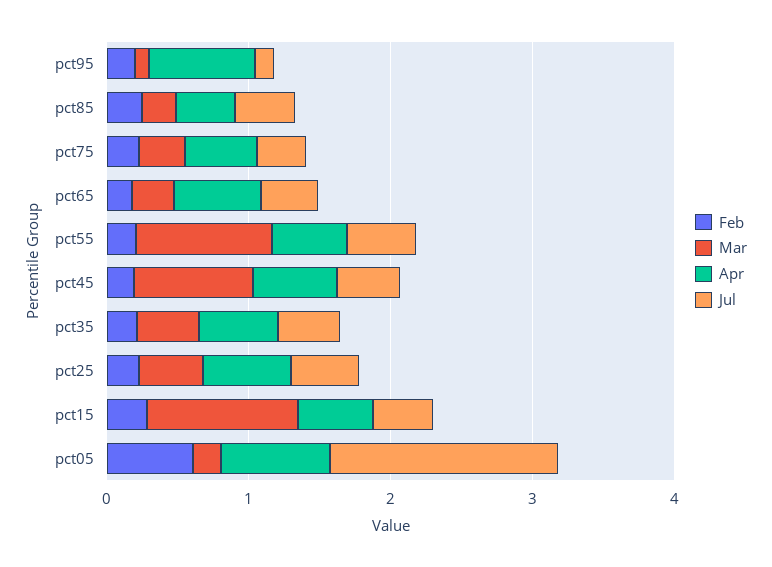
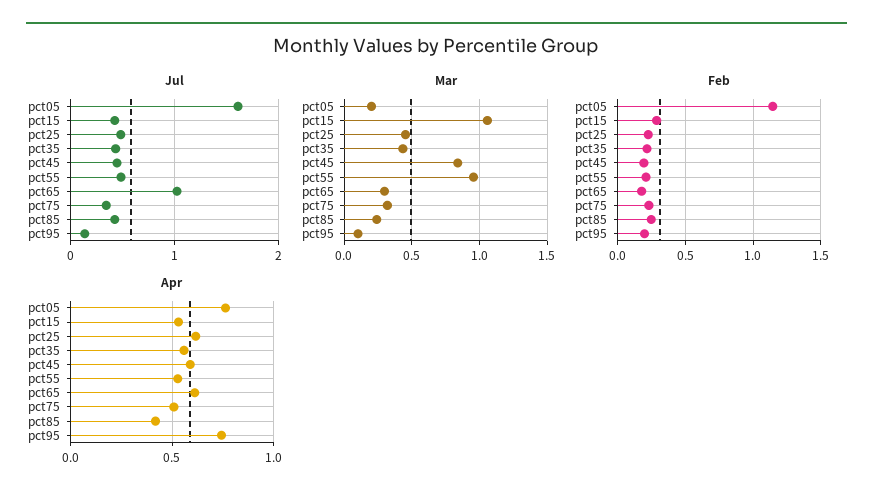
Jul, pct65: 0.4 -> 1
Feb, pct05: 0.6 -> 1.15

